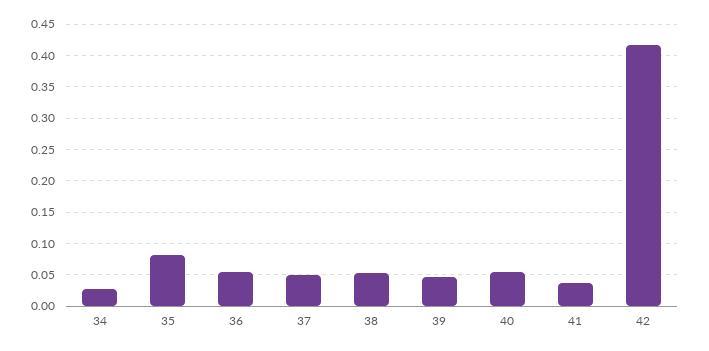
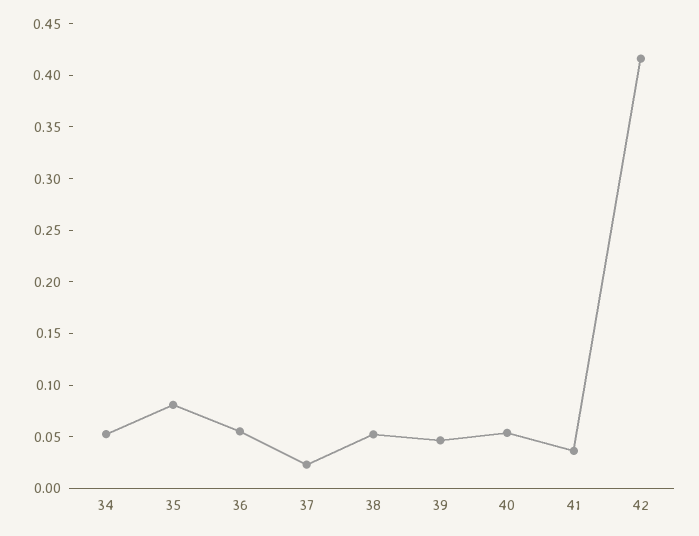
34: 0.03 -> 0.05
37: 0.05 -> 0.02

